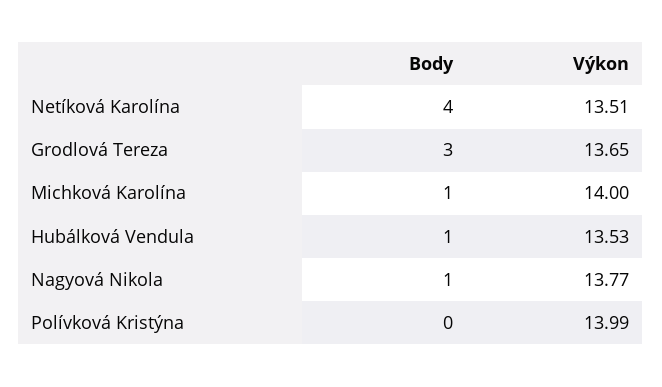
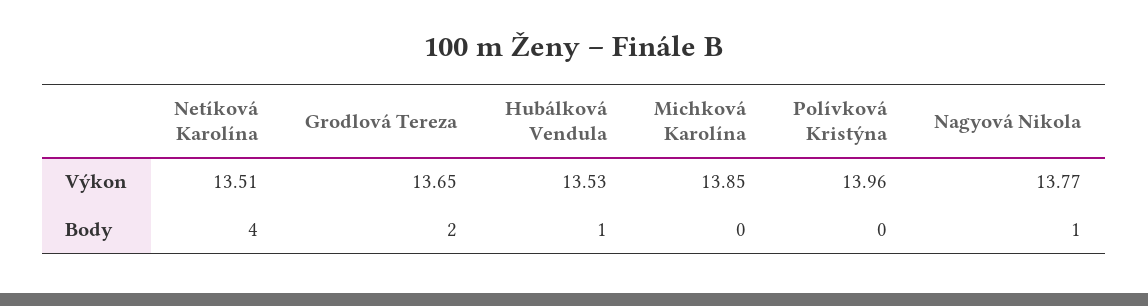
Body, Grodlová Tereza: 3 -> 2
Body, Michková Karolína: 1 -> 0
Výkon, Michková Karolína: 14 -> 13.85
Výkon, Polívková Kristýna: 13.99 -> 13.96

